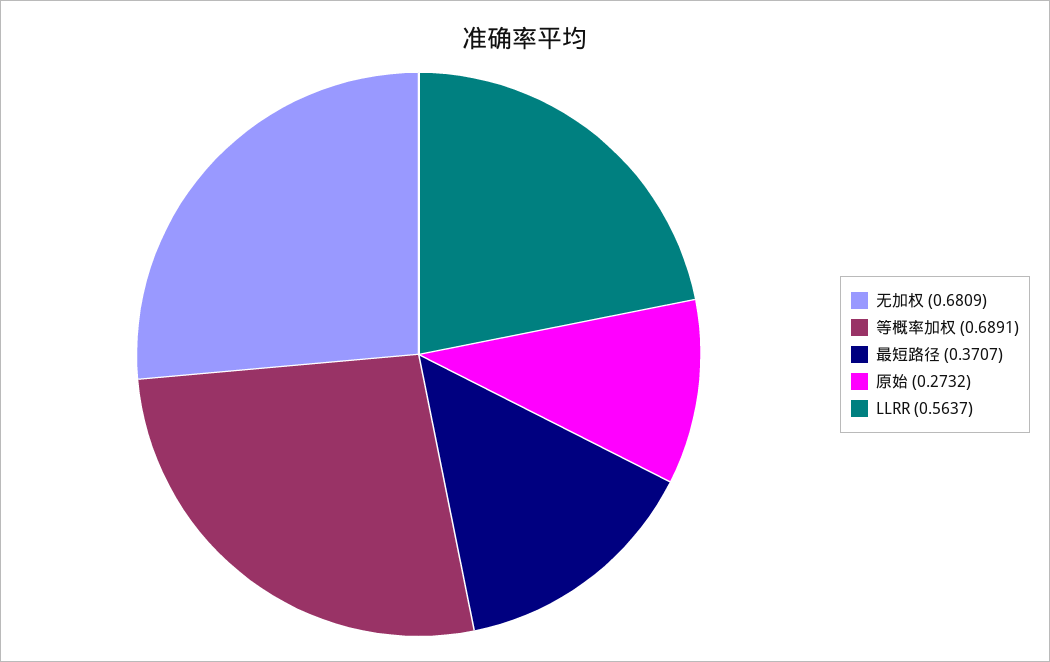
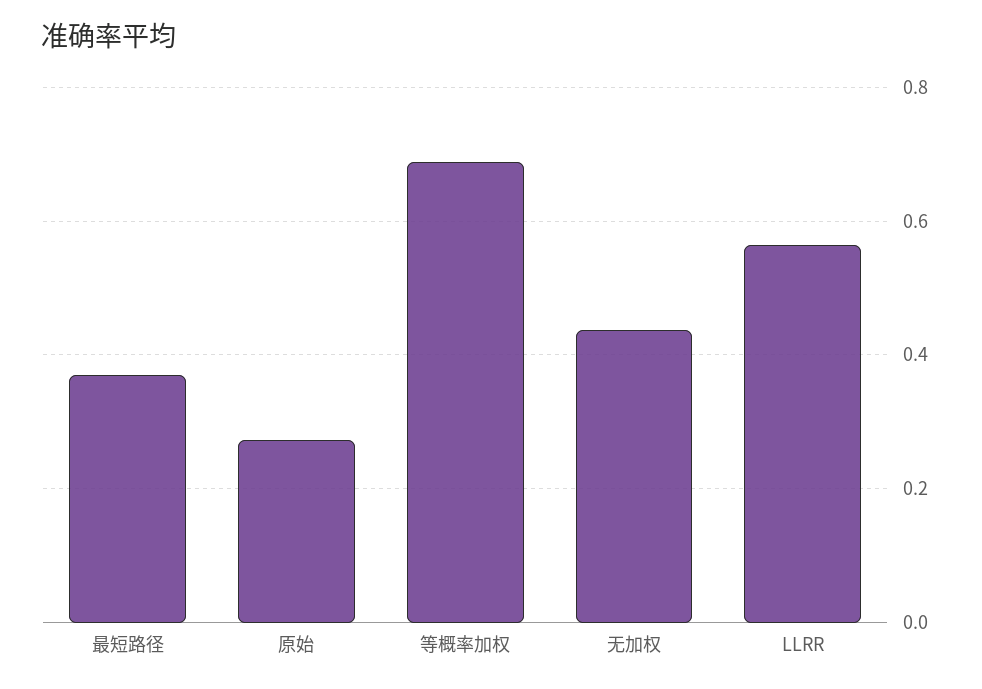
无加权: 0.6809 -> 0.44

